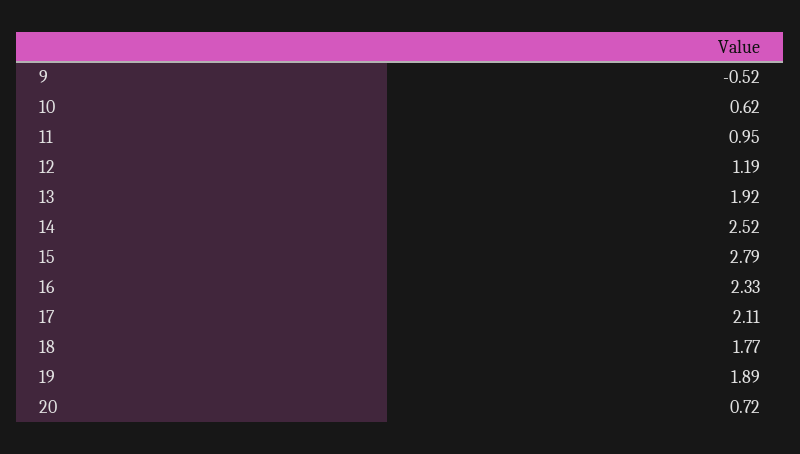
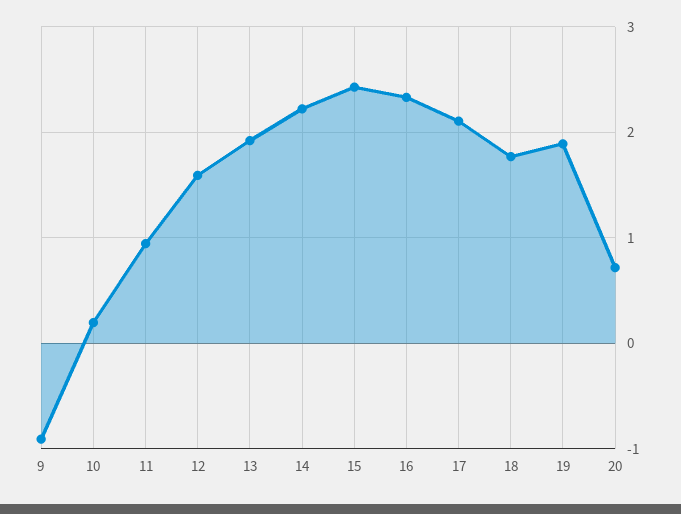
9: -0.52 -> -0.9
10: 0.62 -> 0.2
12: 1.19 -> 1.6
14: 2.52 -> 2.2
15: 2.79 -> 2.4

